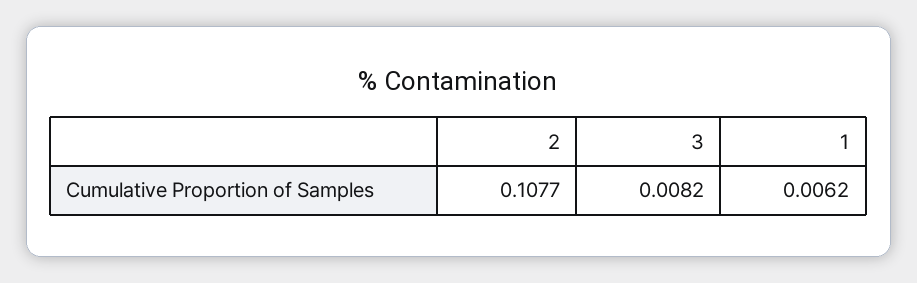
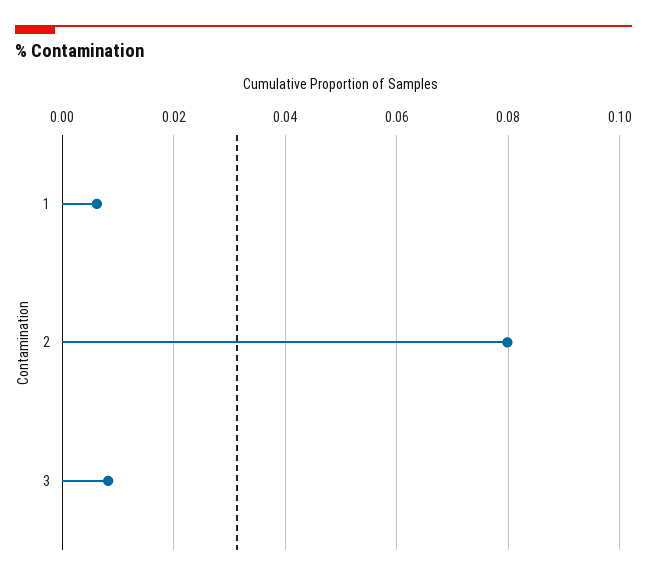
2: 0.1077 -> 0.08

